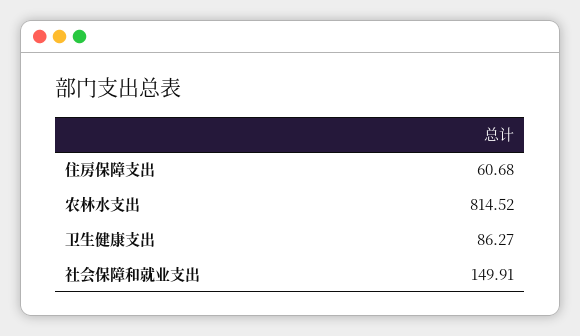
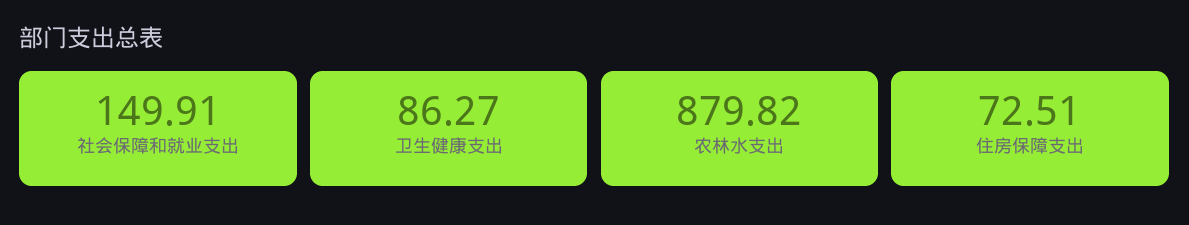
住房保障支出: 60.68 -> 72.51
农林水支出: 814.52 -> 879.82

